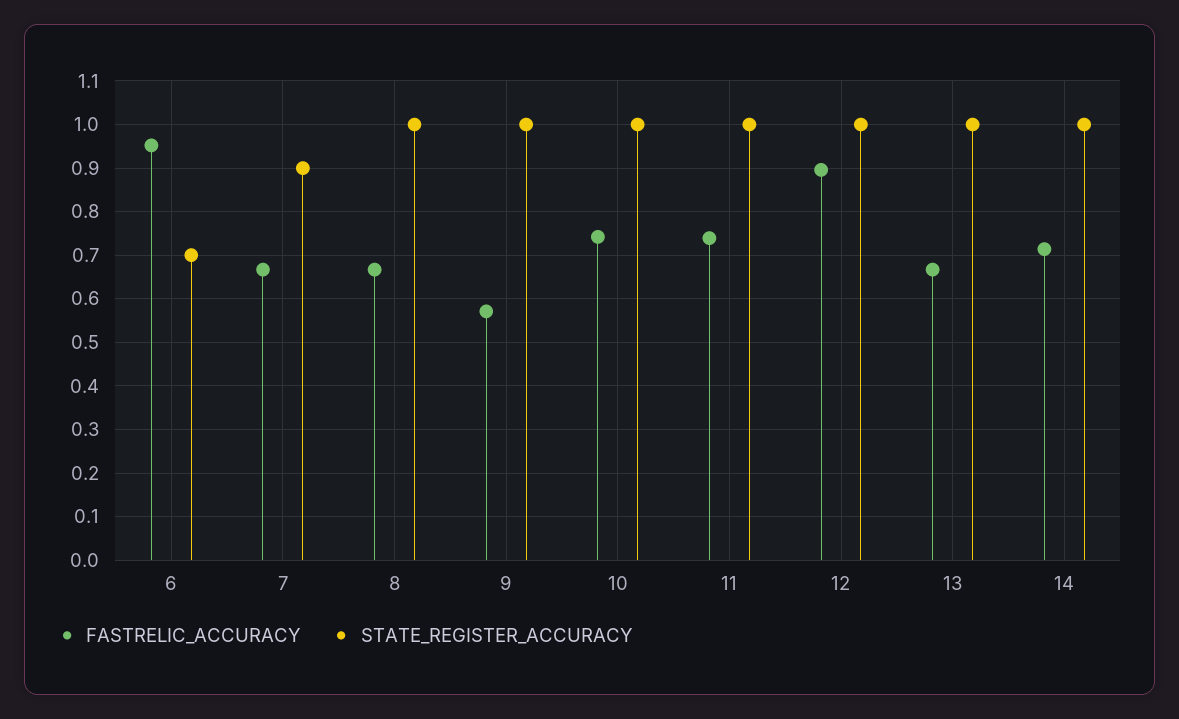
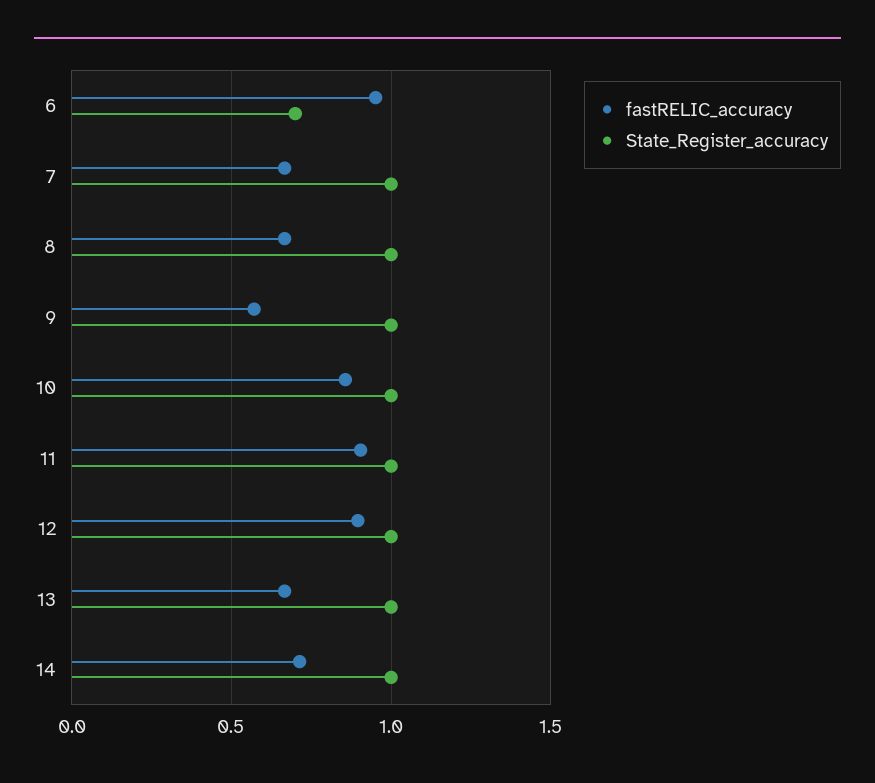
STATE_REGISTER_ACCURACY, 7: 0.9 -> 1
FASTRELIC_ACCURACY, 10: 0.74 -> 0.85
FASTRELIC_ACCURACY, 11: 0.74 -> 0.9

